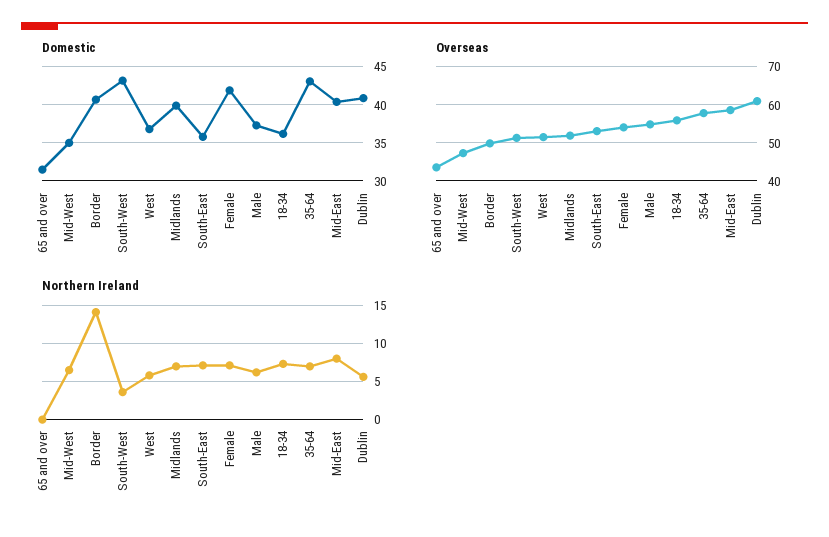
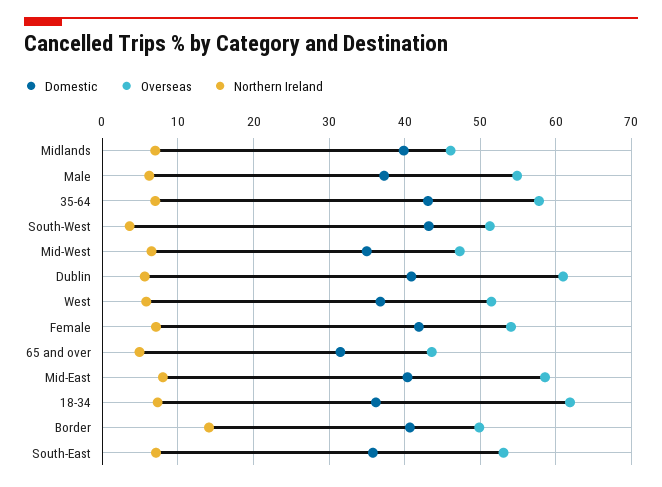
Overseas, Midlands: 52 -> 46
Overseas, 18-34: 56 -> 62
Northern Ireland, 65 and over: 0 -> 5

